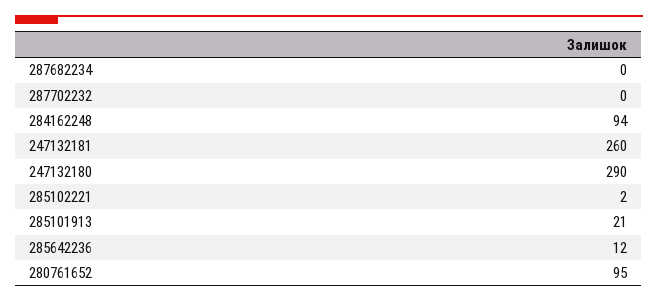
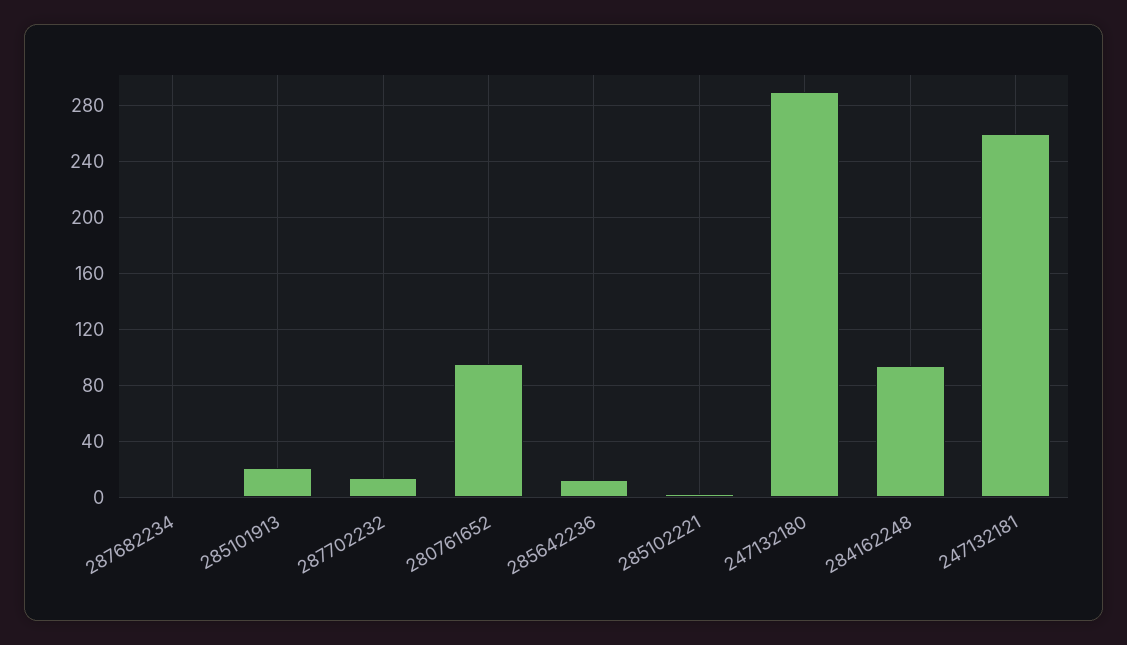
287702232: 0 -> 15

